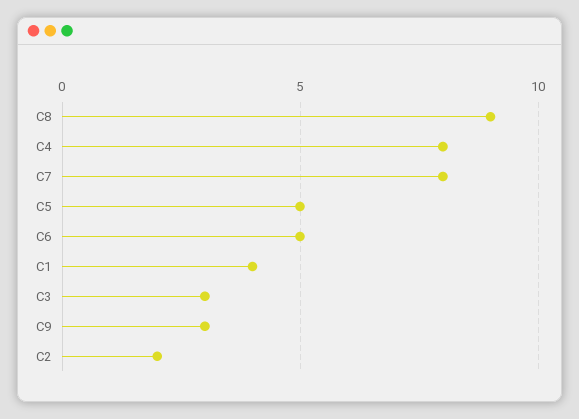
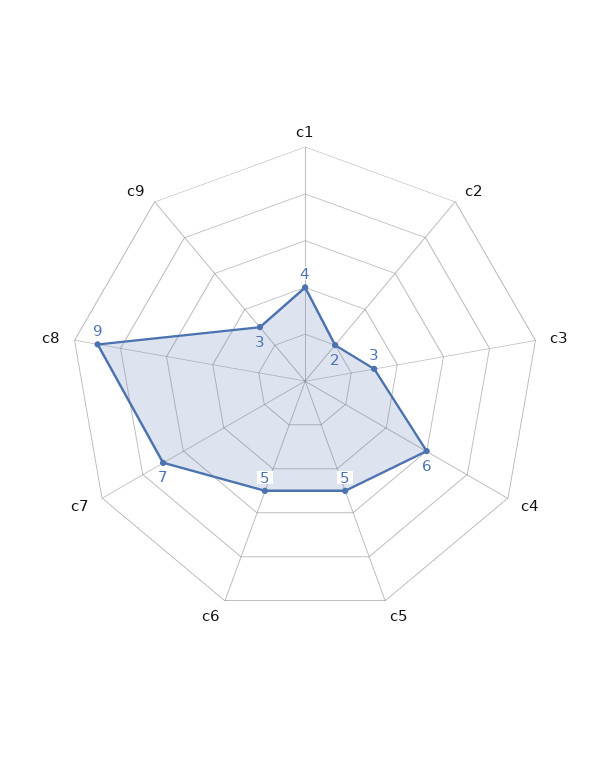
C4: 8 -> 6
C7: 8 -> 7

